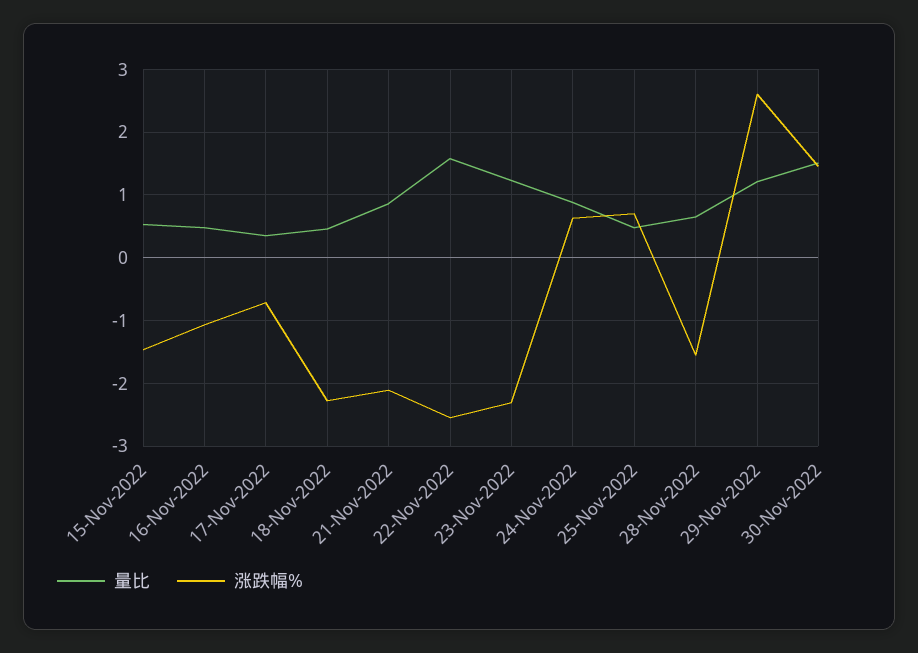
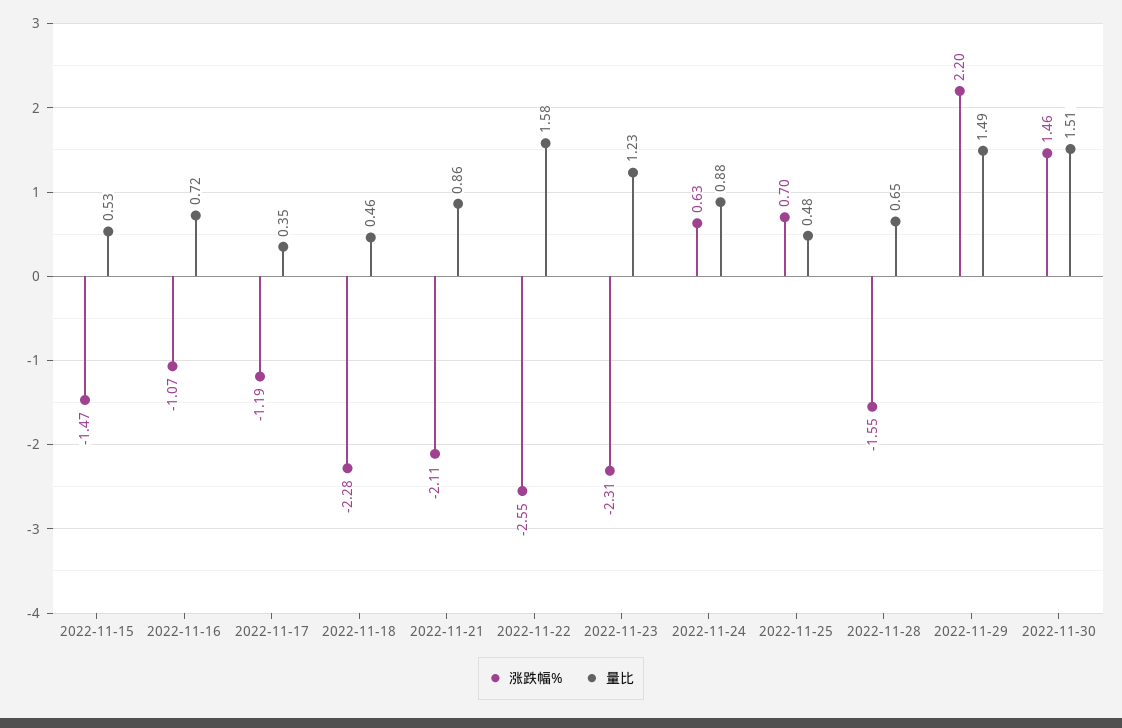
量比, 16-Nov-2022: 0.5 -> 0.72
涨跌幅%, 17-Nov-2022: -0.7 -> -1.19
量比, 29-Nov-2022: 1.2 -> 1.49
涨跌幅%, 29-Nov-2022: 2.6 -> 2.2

